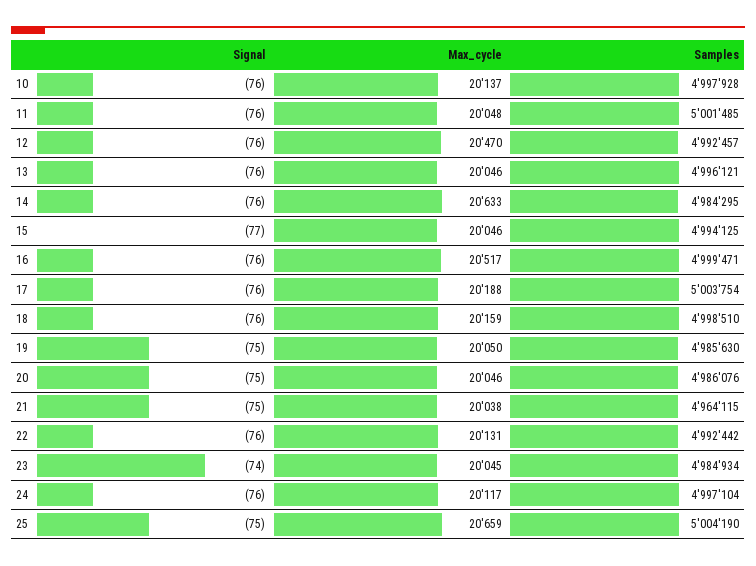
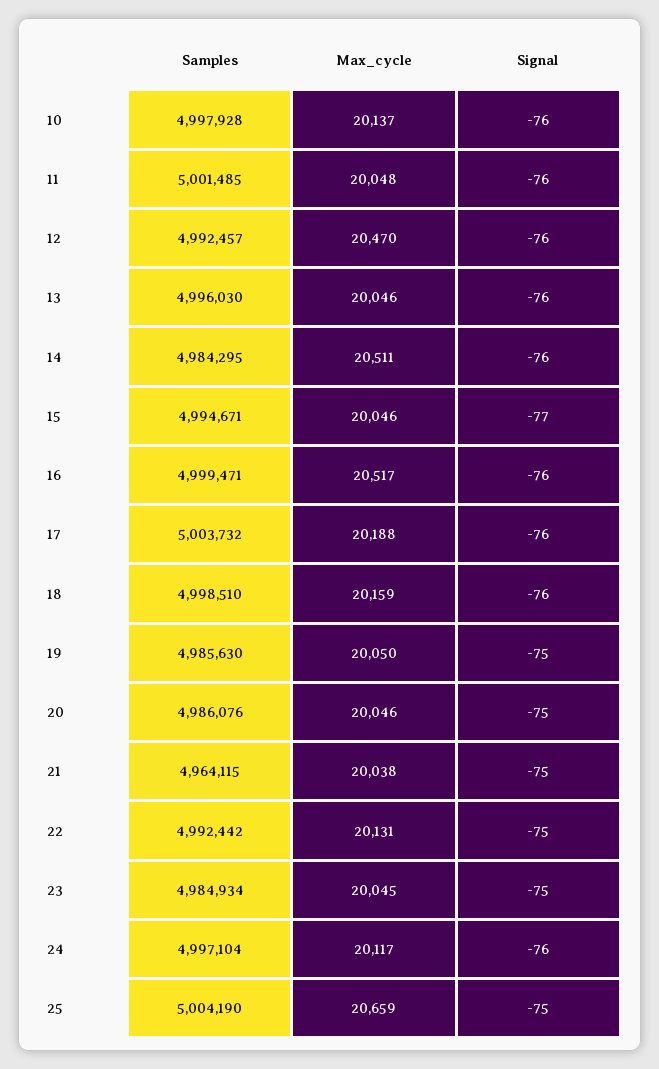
Samples, 13: 4996121 -> 4996030
Max_cycle, 14: 20633 -> 20511
Samples, 15: 4994125 -> 4994671
Samples, 17: 5003754 -> 5003732
Signal, 22: -76 -> -75
Signal, 23: -74 -> -75

